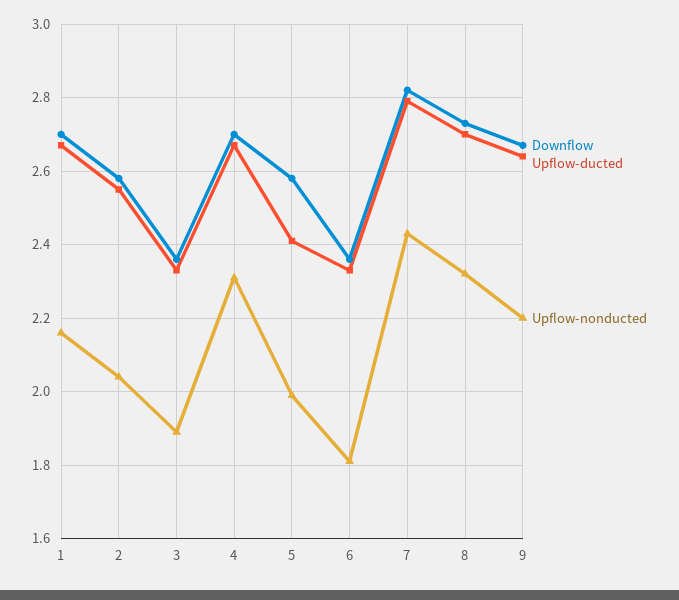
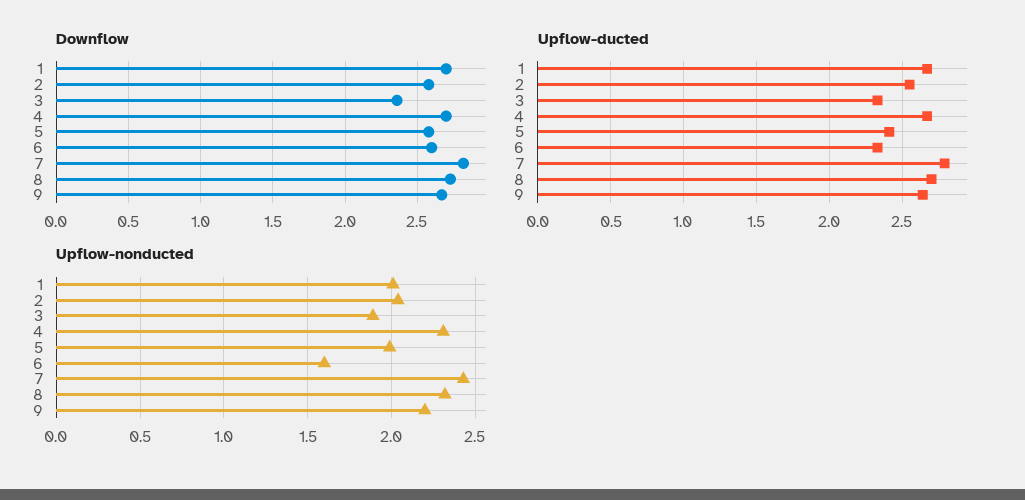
Upflow-nonducted, 1: 2.15 -> 2
Downflow, 6: 2.35 -> 2.6
Upflow-nonducted, 6: 1.8 -> 1.6

